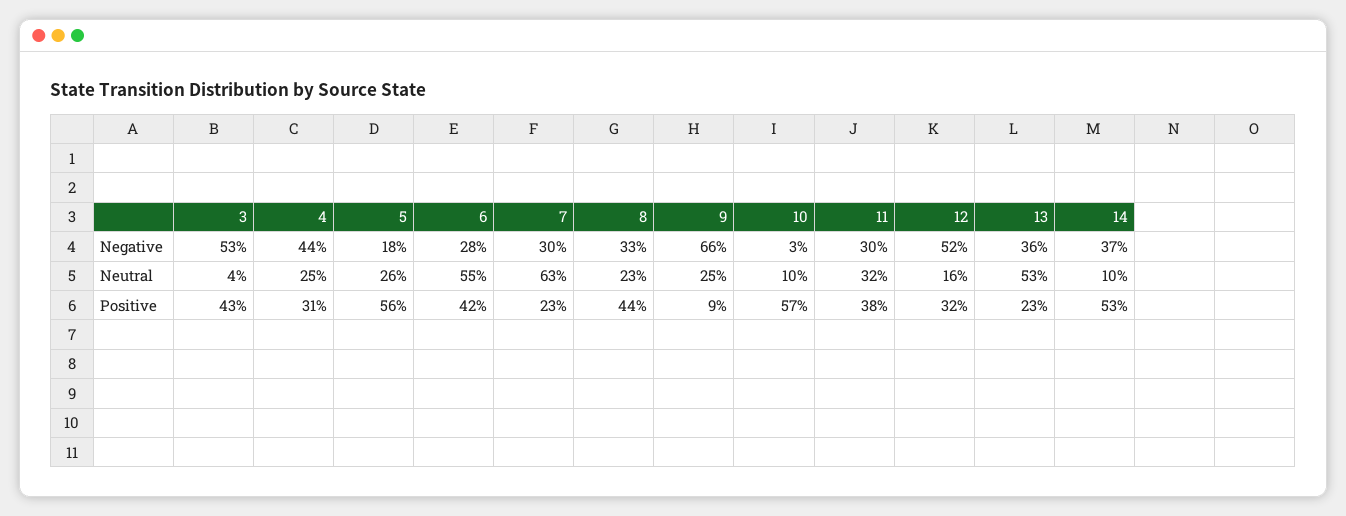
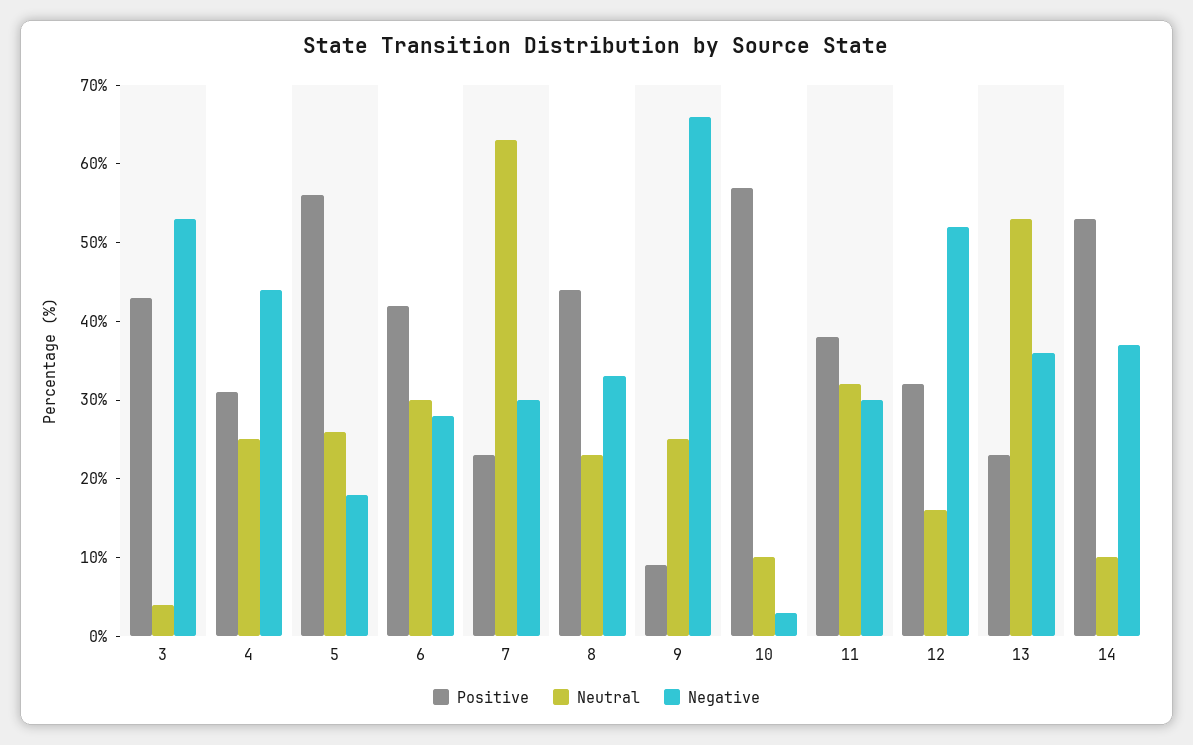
Neutral, 6: 55 -> 30

